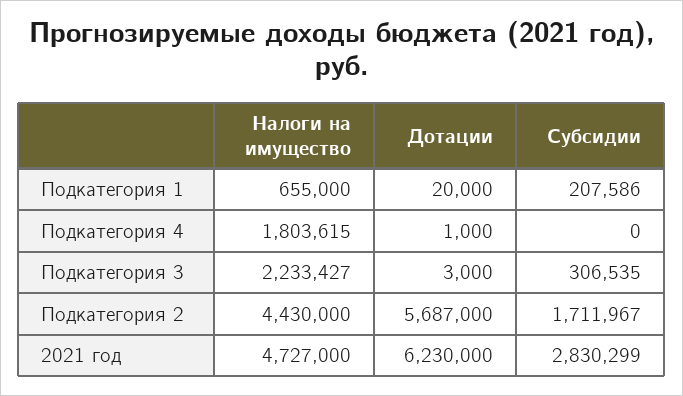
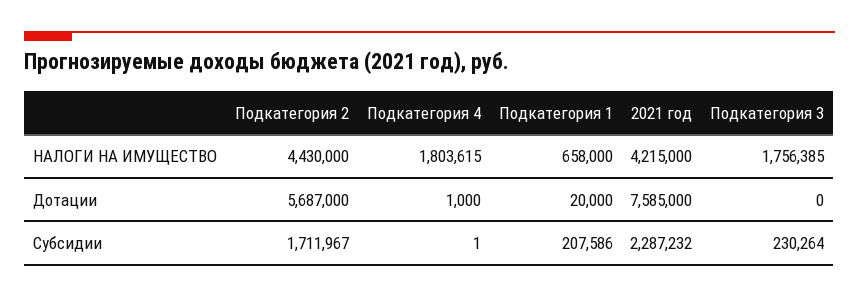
Налоги на имущество, Подкатегория 1: 655000 -> 658000
Субсидии, Подкатегория 4: 0 -> 1
Налоги на имущество, Подкатегория 3: 2233427 -> 1756385
Дотации, Подкатегория 3: 3000 -> 0
Субсидии, Подкатегория 3: 306535 -> 230264
Налоги на имущество, 2021 год: 4727000 -> 4215000
Дотации, 2021 год: 6230000 -> 7585000
Субсидии, 2021 год: 2830299 -> 2287232

